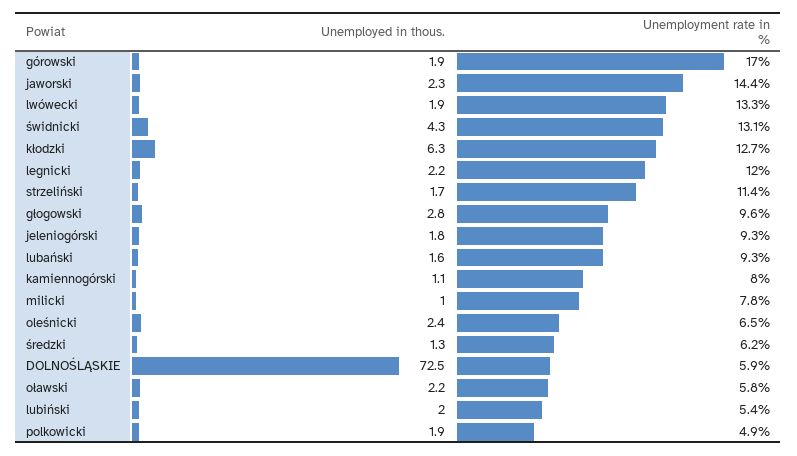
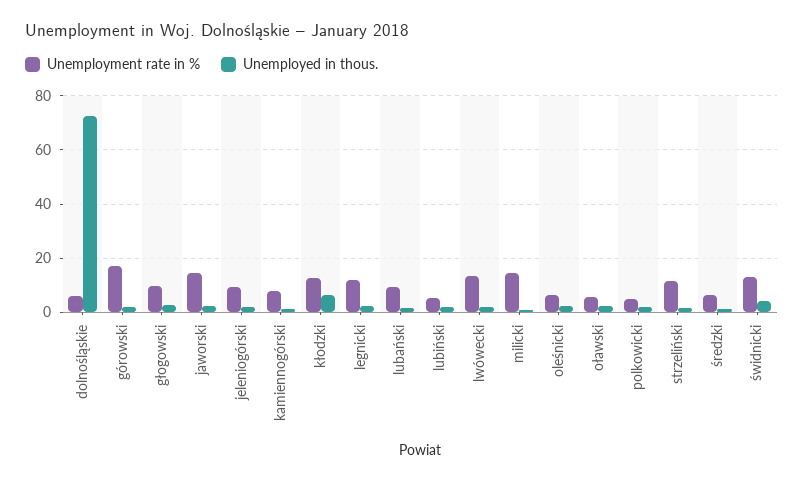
Unemployment rate in %, milicki: 7.8 -> 15

